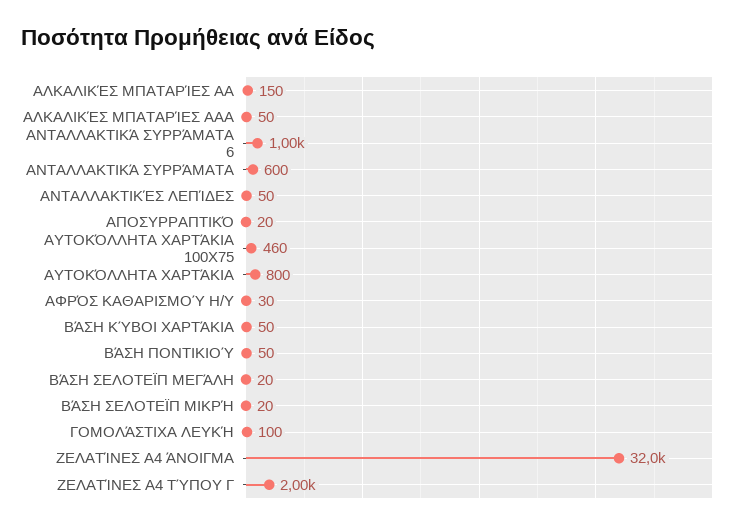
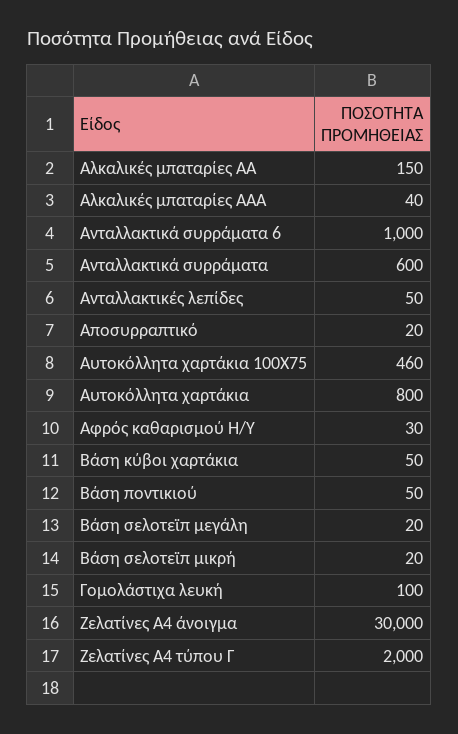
ΑΛΚΑΛΙΚΈΣ ΜΠΑΤΑΡΊΕΣ AAA: 50 -> 40
ΖΕΛΑΤΊΝΕΣ Α4 ΆΝΟΙΓΜΑ: 32000 -> 30000

